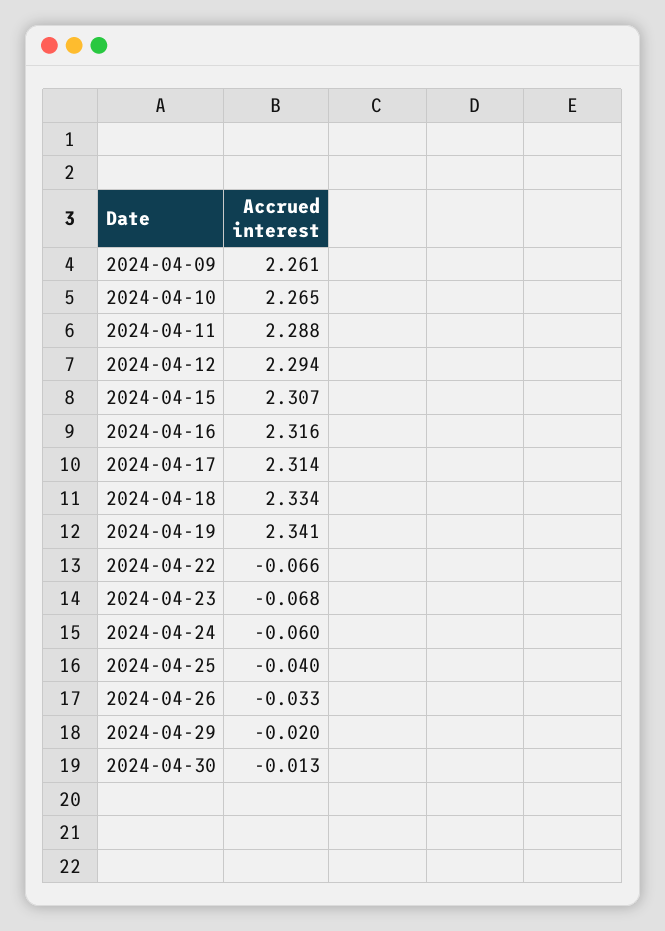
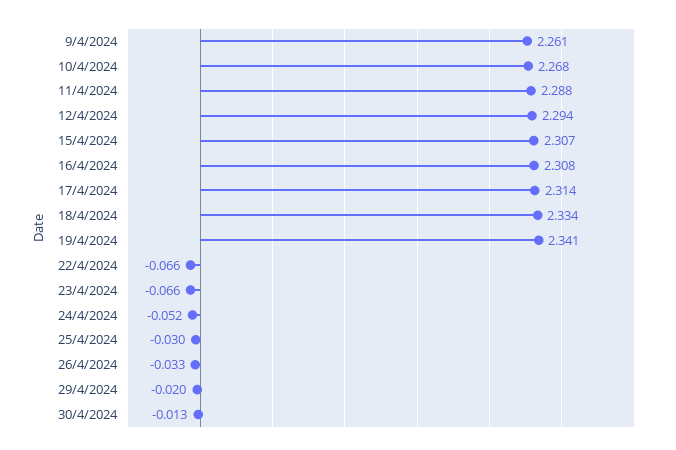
2024-04-10: 2.265 -> 2.268
2024-04-16: 2.316 -> 2.308
2024-04-23: -0.068 -> -0.066
2024-04-24: -0.06 -> -0.052
2024-04-25: -0.04 -> -0.03

